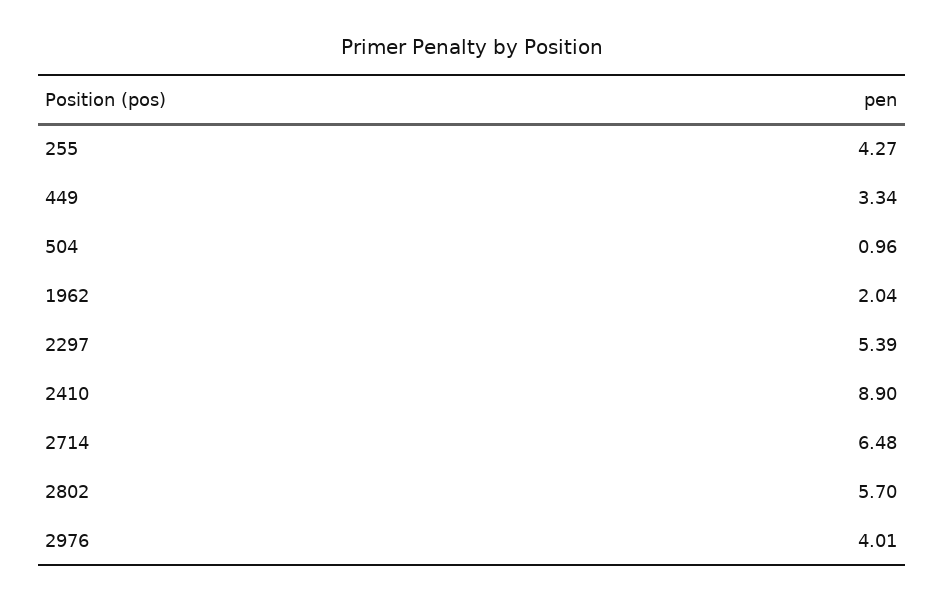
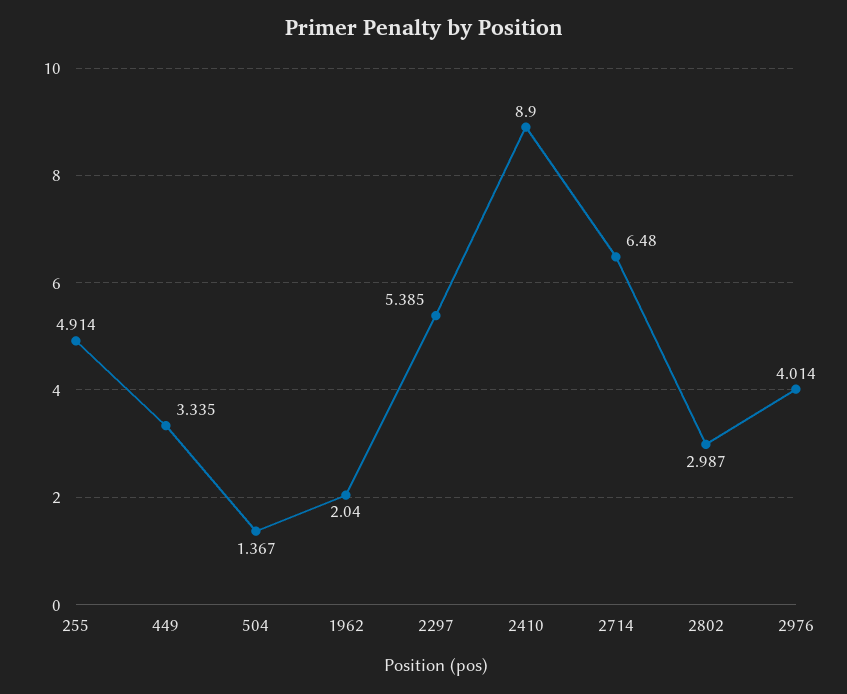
255: 4.27 -> 4.914
504: 0.96 -> 1.367
2802: 5.7 -> 2.987

